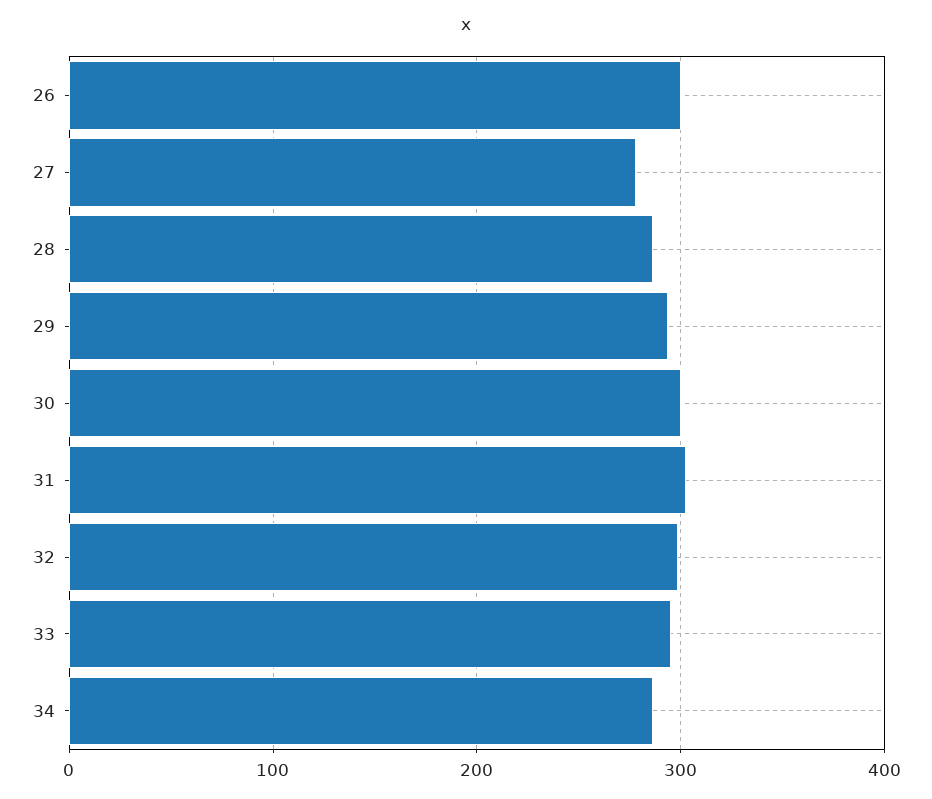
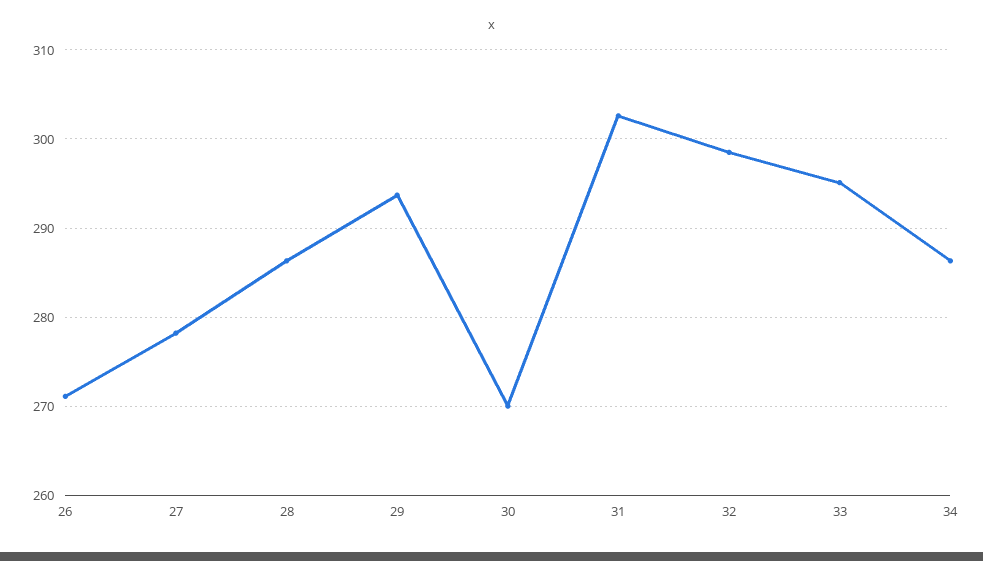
26: 300 -> 271
30: 300 -> 270

